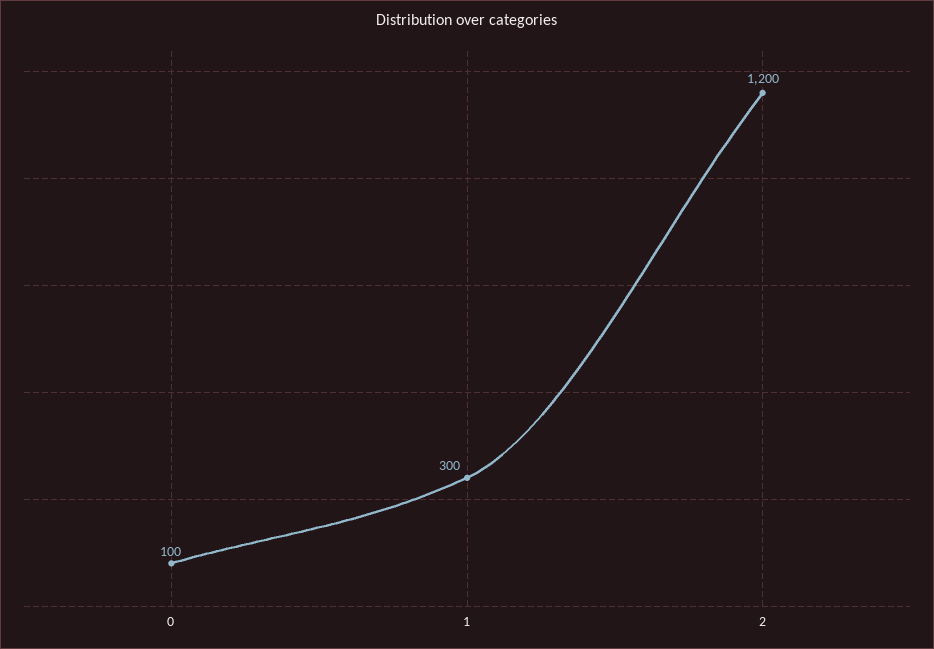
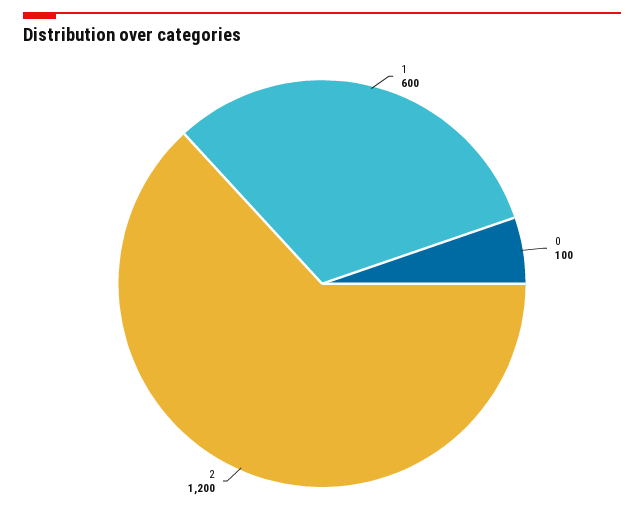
1: 300 -> 600

